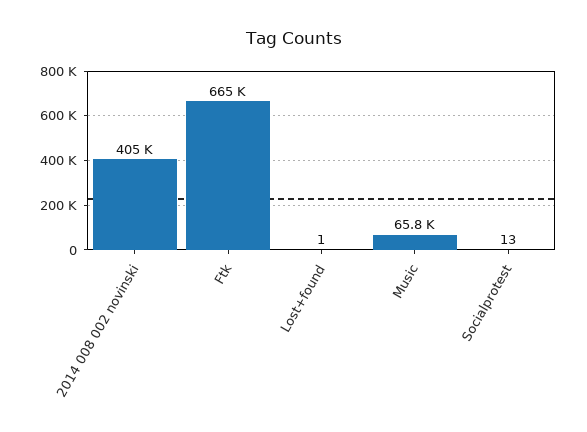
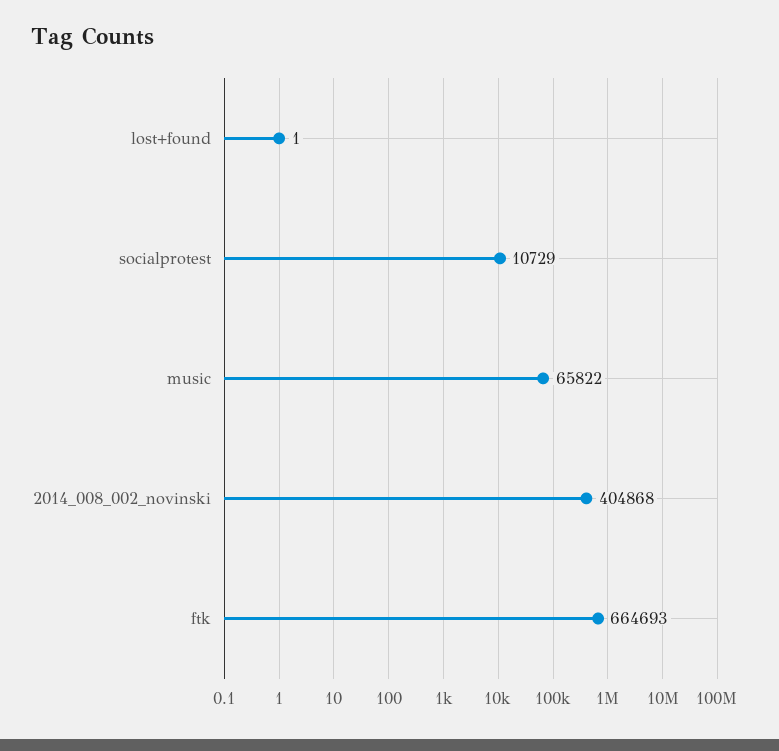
Socialprotest: 13 -> 10729

